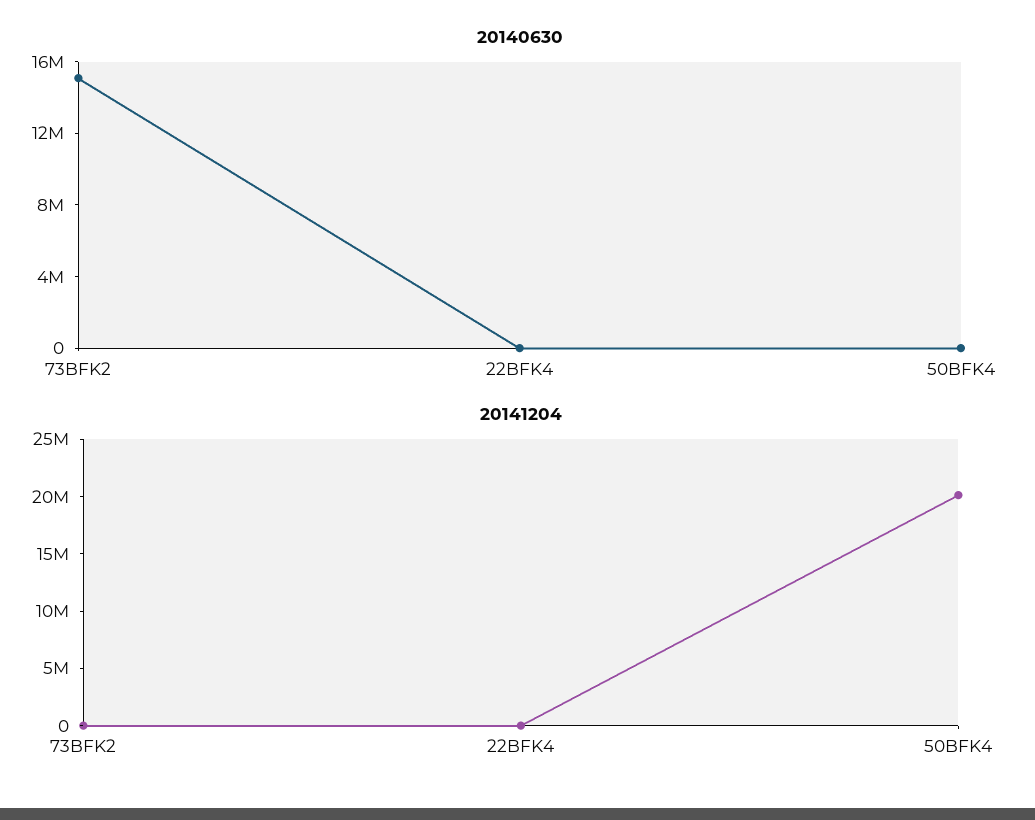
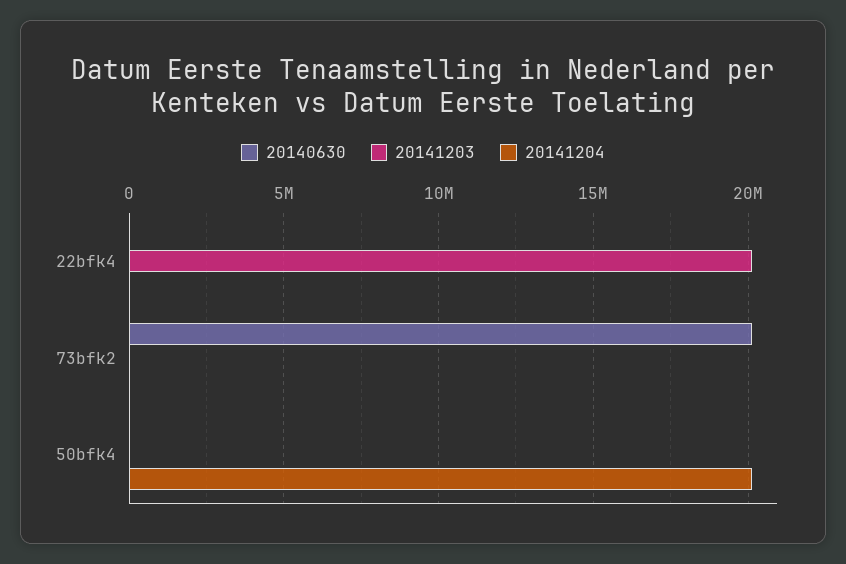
20140630, 73BFK2: 15000000 -> 20000000
20141203, 22BFK4: none -> 20000000
20141203, 73BFK2: none -> 0
20141203, 50BFK4: none -> 0

